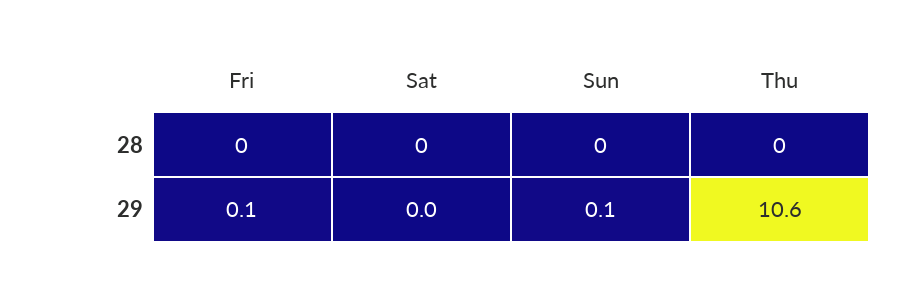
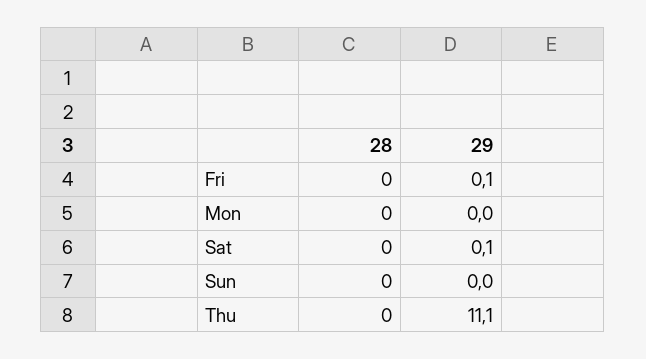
Sat, 29: 0 -> 0.1
Sun, 29: 0.1 -> 0
Thu, 29: 10.6 -> 11.1
Mon, 28: none -> 0
Mon, 29: none -> 0

